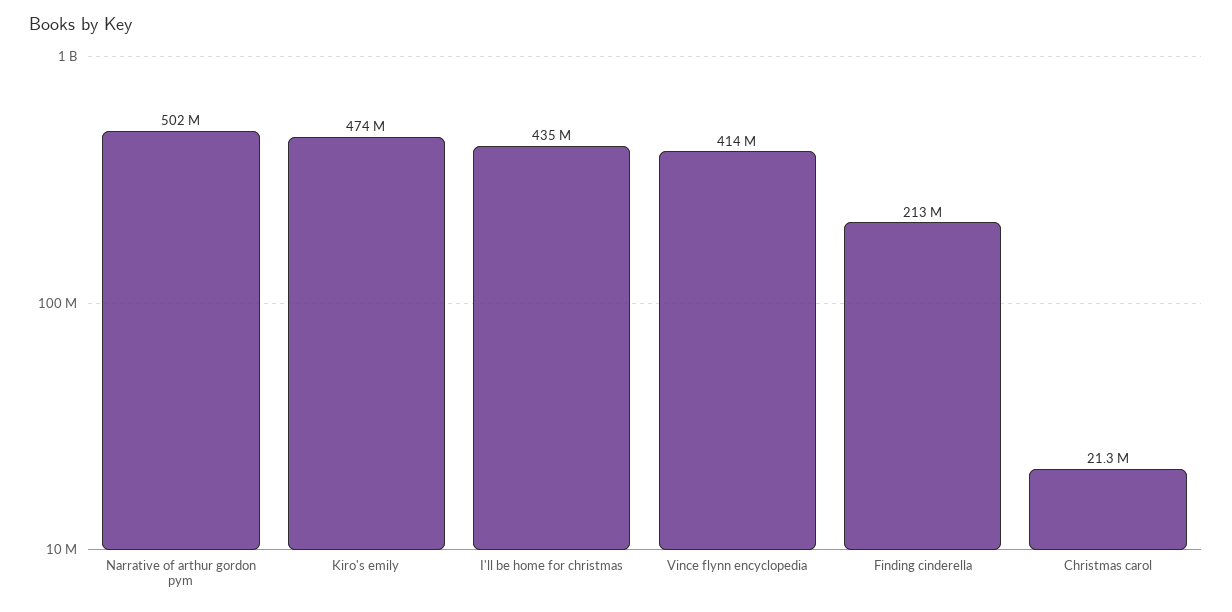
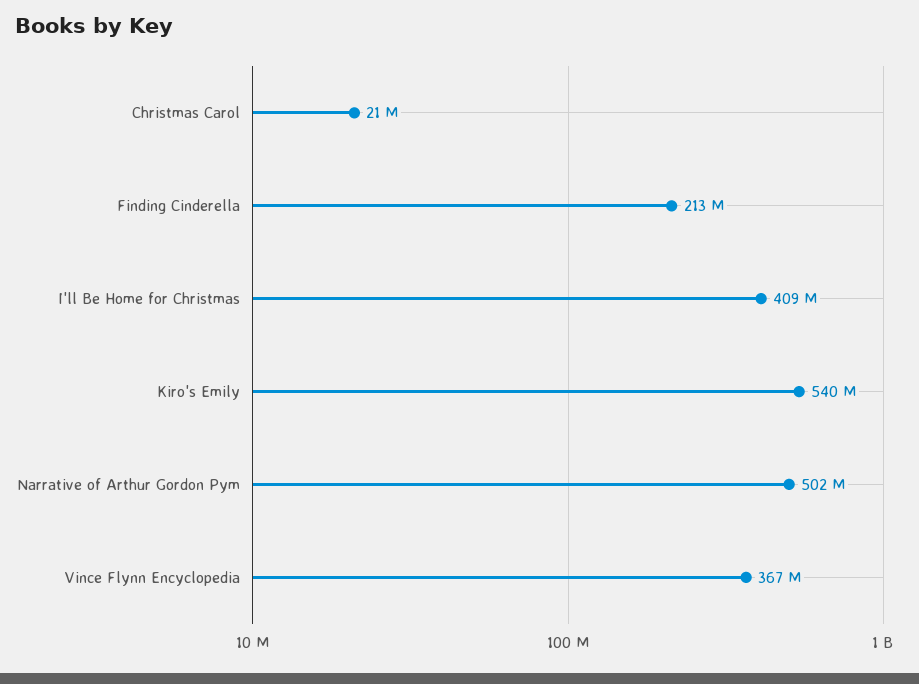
Kiro's emily: 474000000 -> 540000000
I'll be home for christmas: 435000000 -> 409000000
Vince flynn encyclopedia: 414000000 -> 367000000

